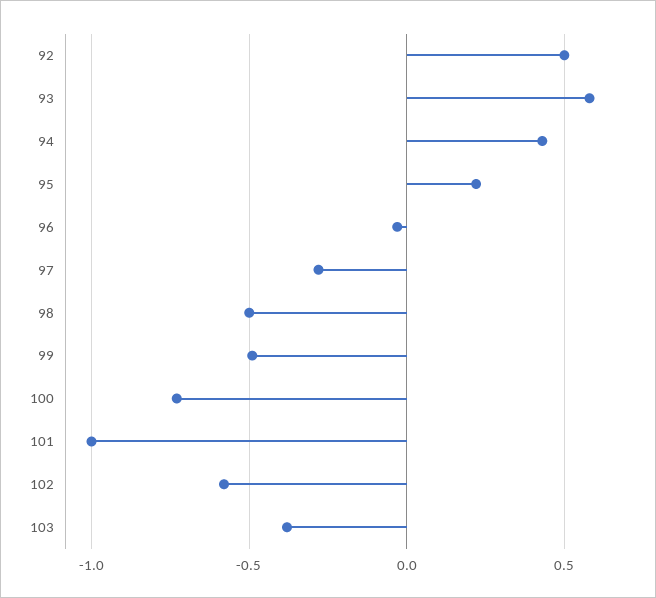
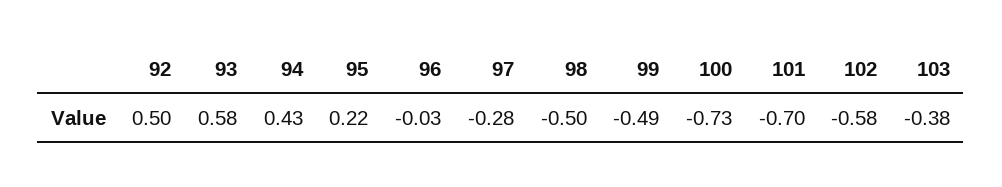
101: -1 -> -0.7

